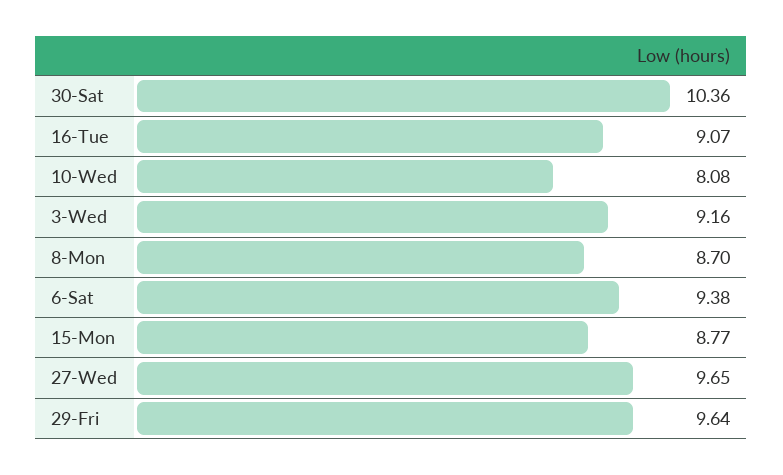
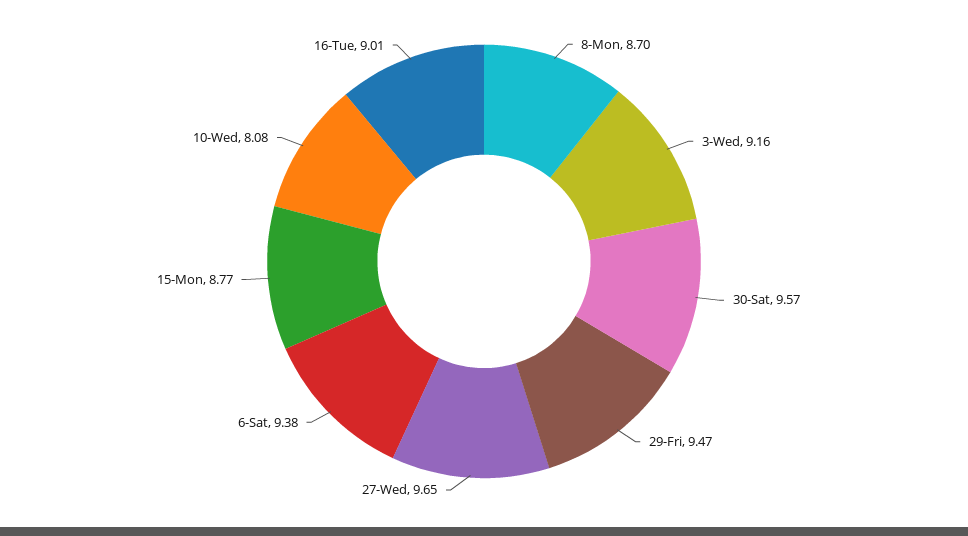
30-Sat: 10.36 -> 9.57
16-Tue: 9.07 -> 9.01
29-Fri: 9.64 -> 9.47

